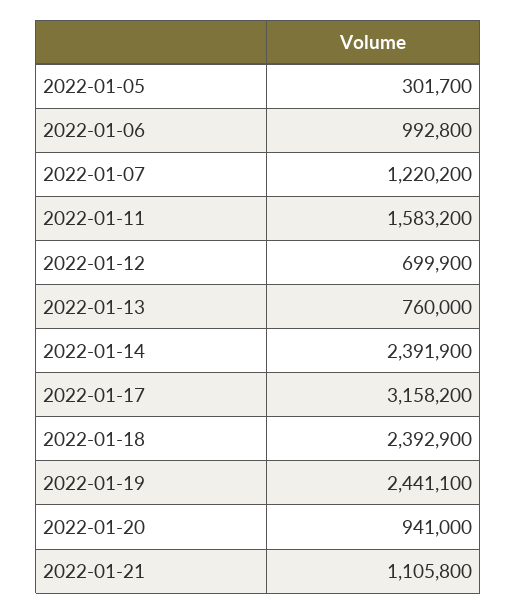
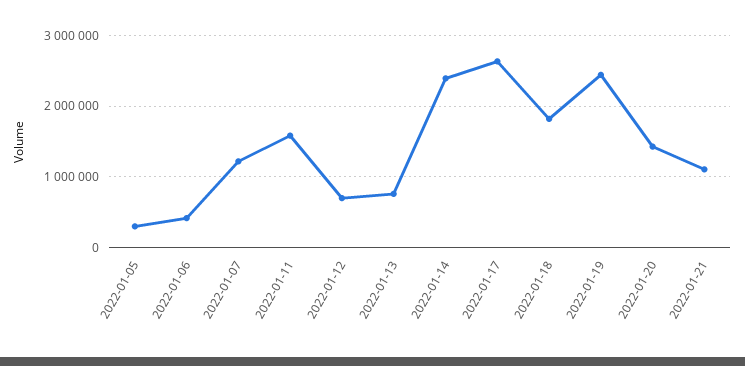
2022-01-06: 992800 -> 400000
2022-01-17: 3158200 -> 2600000
2022-01-18: 2392900 -> 1800000
2022-01-20: 941000 -> 1400000

